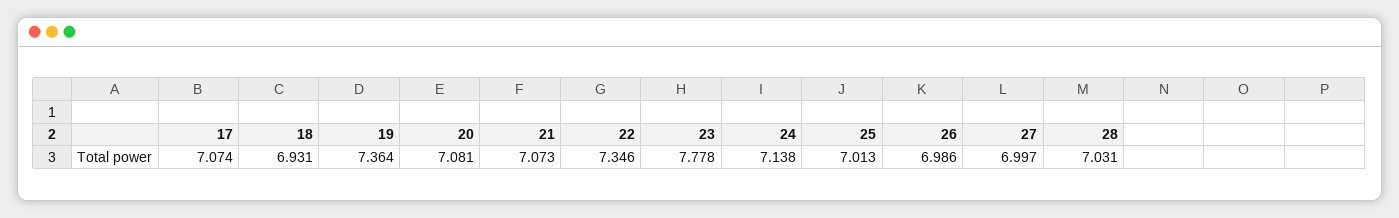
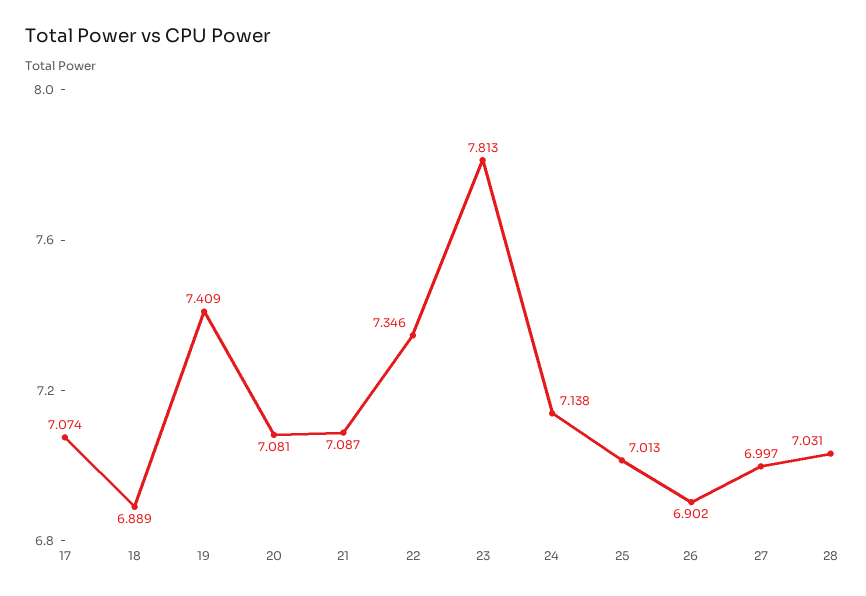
18: 6.931 -> 6.889
19: 7.364 -> 7.409
21: 7.073 -> 7.087
23: 7.778 -> 7.813
26: 6.986 -> 6.902

